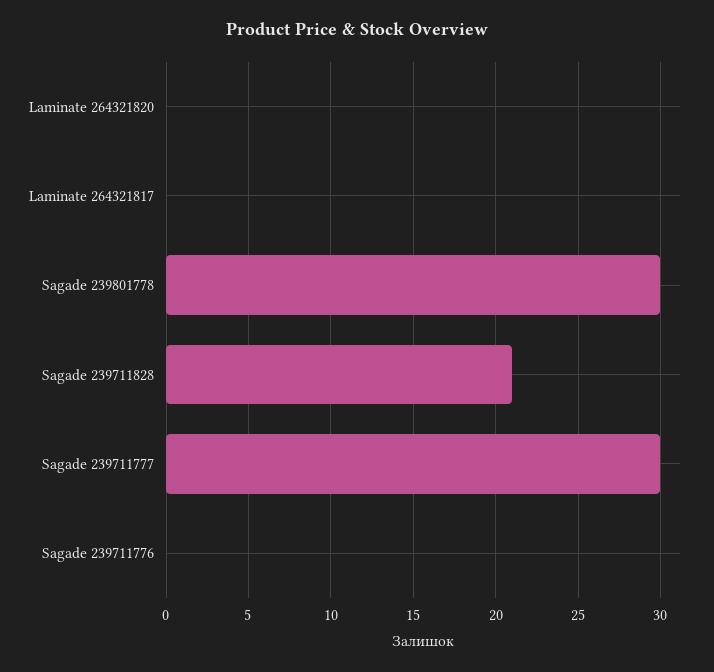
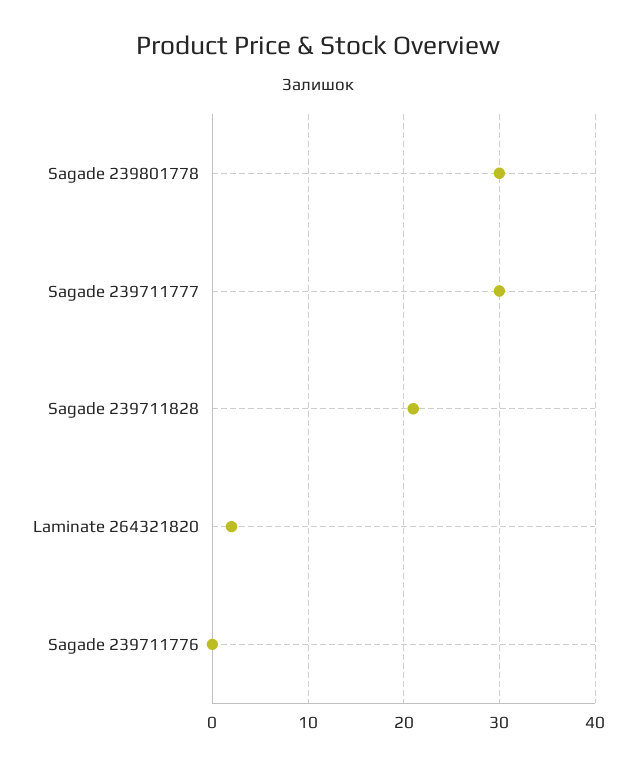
Laminate 264321820: 0 -> 2
Laminate 264321817: 0 -> none

